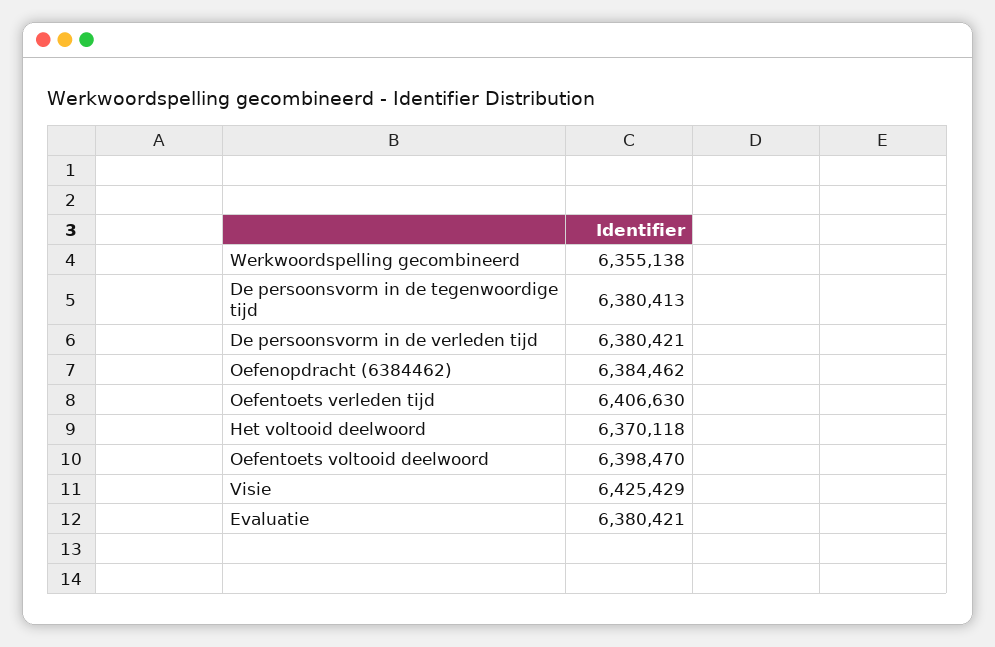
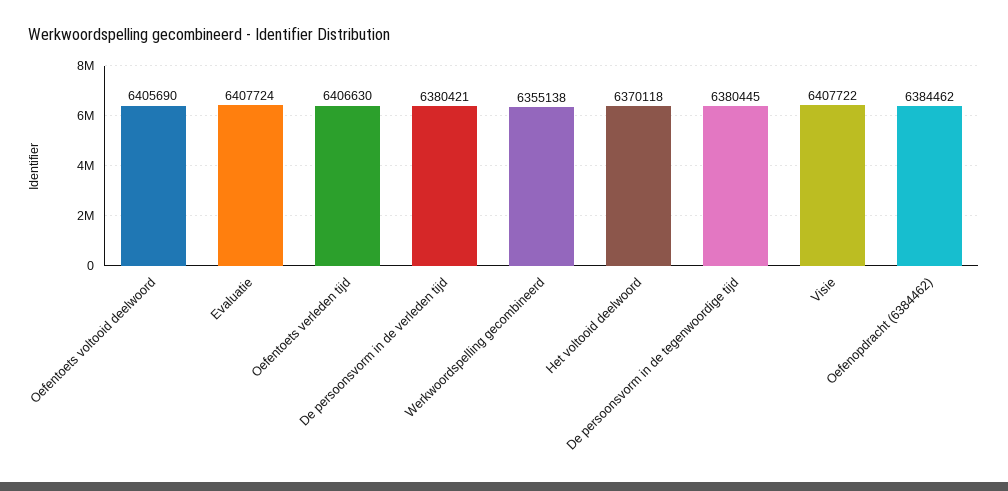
De persoonsvorm in de tegenwoordige tijd: 6380413 -> 6380445
Oefentoets voltooid deelwoord: 6398470 -> 6405690
Visie: 6425429 -> 6407722
Evaluatie: 6380421 -> 6407724

